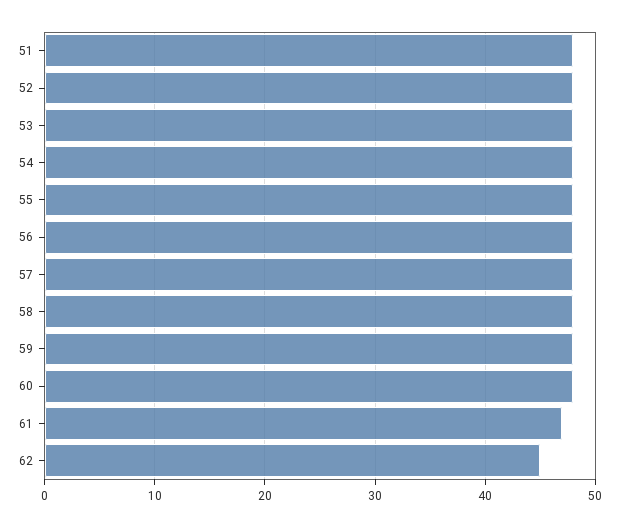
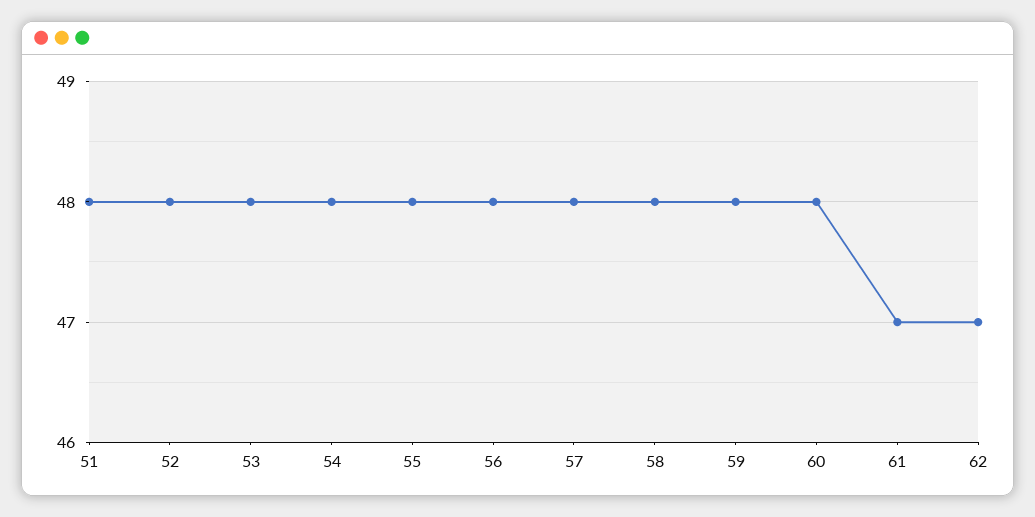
62: 45 -> 47

